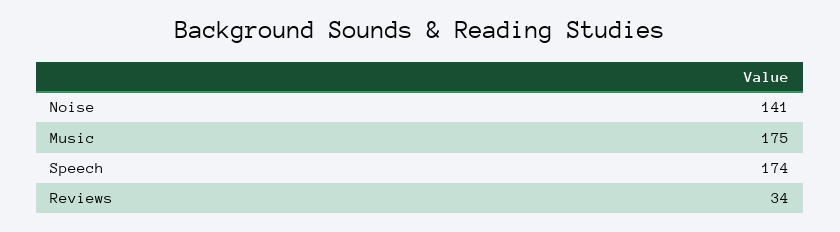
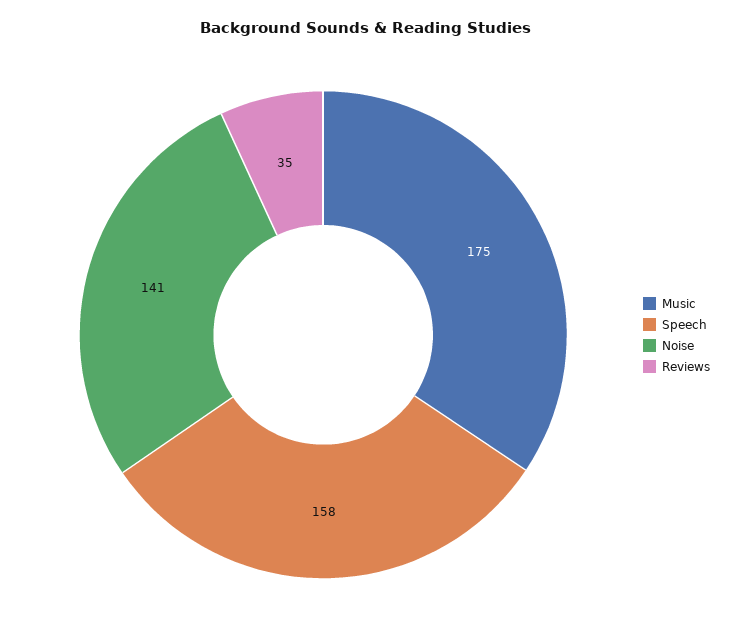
Speech: 174 -> 158
Reviews: 34 -> 35

